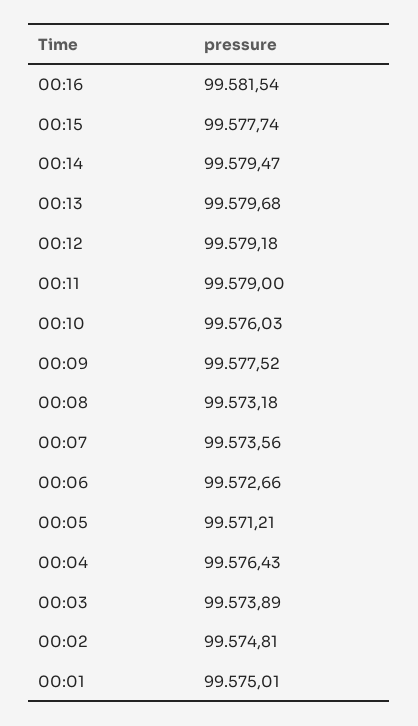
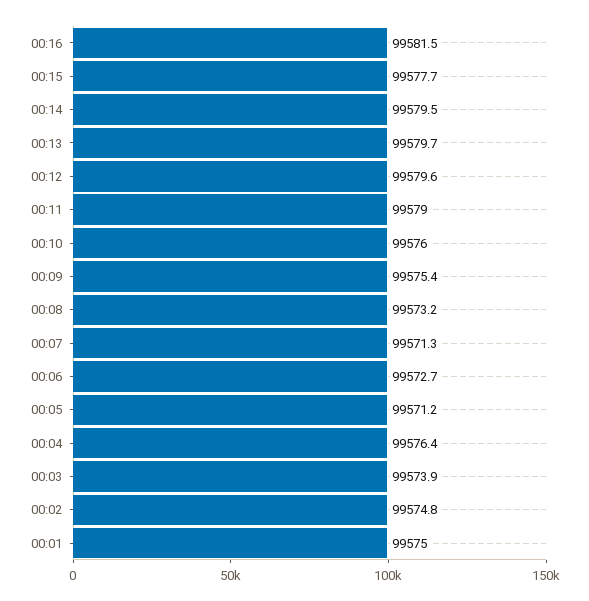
00:12: 99579.18 -> 99579.6
00:09: 99577.52 -> 99575.4
00:07: 99573.56 -> 99571.3

